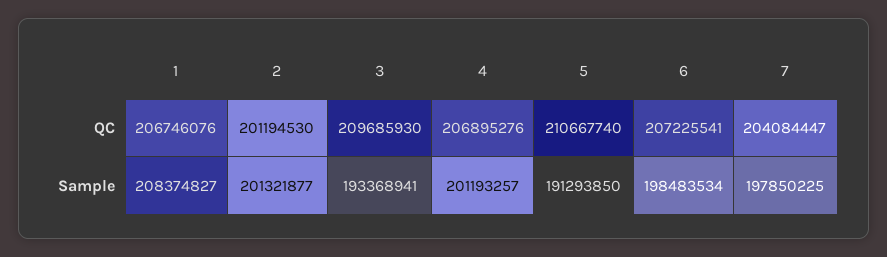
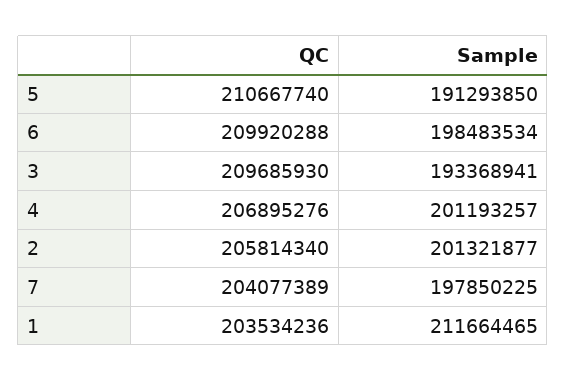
1, QC: 206746076 -> 203534236
2, QC: 201194530 -> 205814340
6, QC: 207225541 -> 209920288
7, QC: 204084447 -> 204077389
1, Sample: 208374827 -> 211664465

